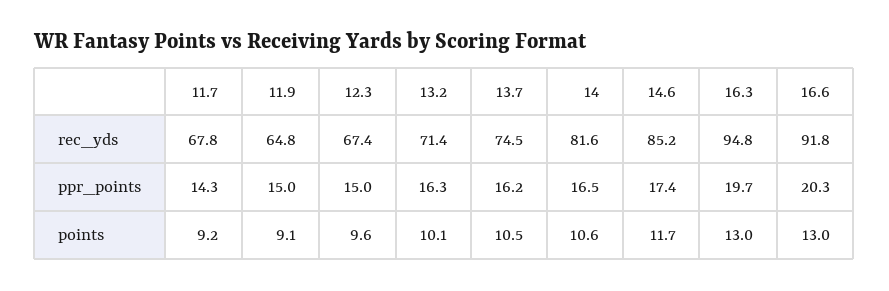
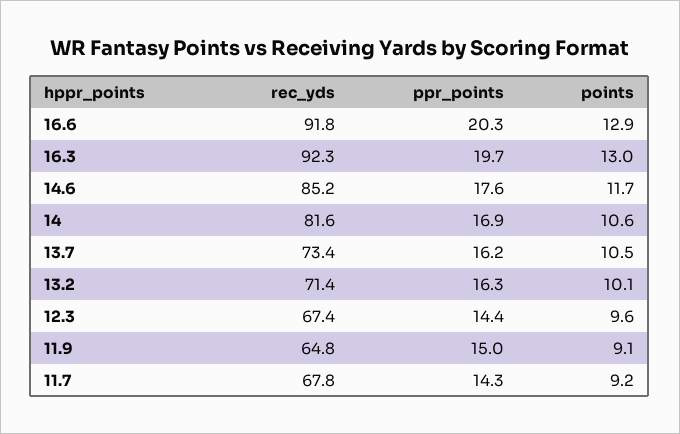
13.7, rec_yds: 74.5 -> 73.4
16.3, rec_yds: 94.8 -> 92.3
12.3, ppr_points: 15 -> 14.4
14, ppr_points: 16.5 -> 16.9
14.6, ppr_points: 17.4 -> 17.6
16.6, points: 13 -> 12.9

